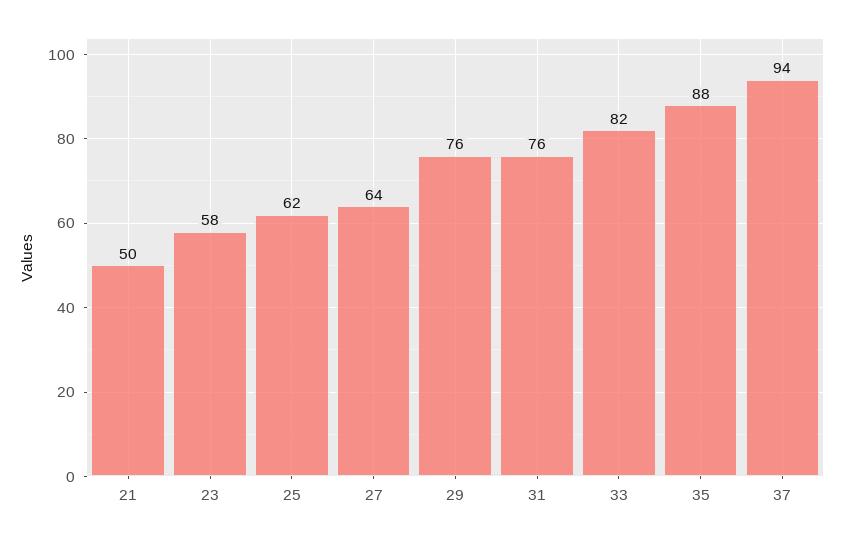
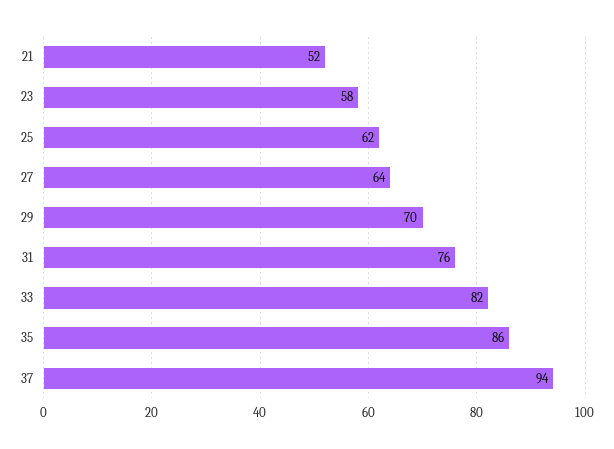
21: 50 -> 52
29: 76 -> 70
35: 88 -> 86

